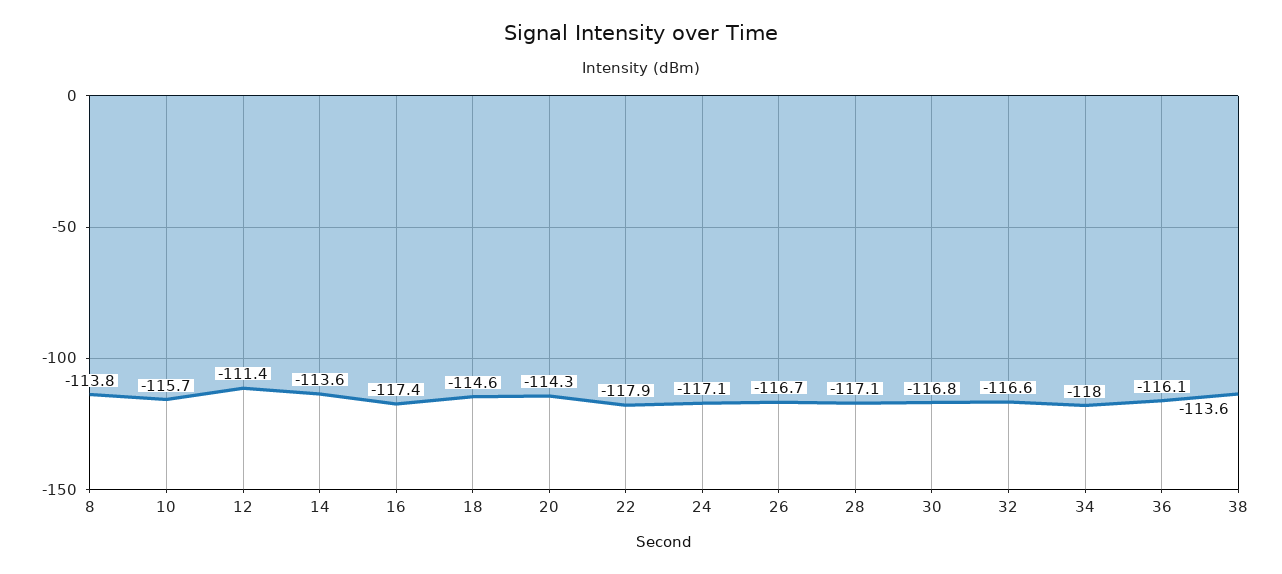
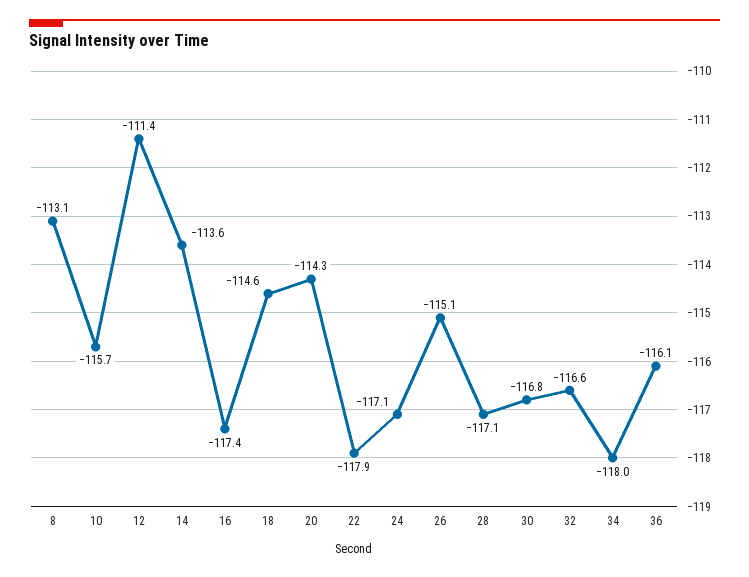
8: -113.8 -> -113.1
26: -116.7 -> -115.1
38: -113.6 -> none

